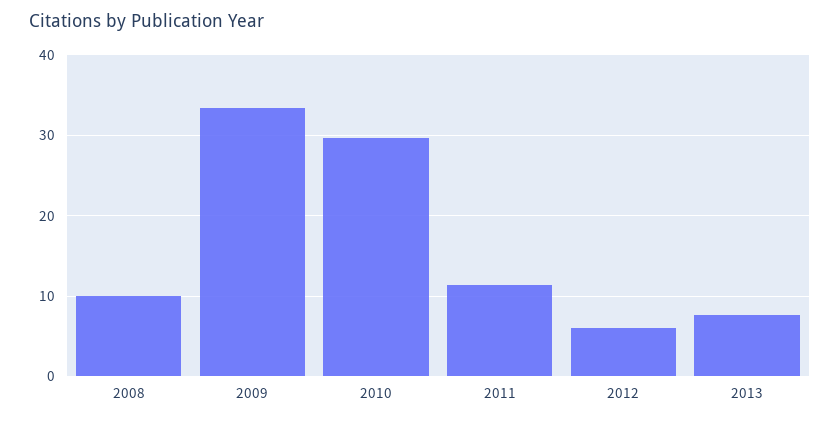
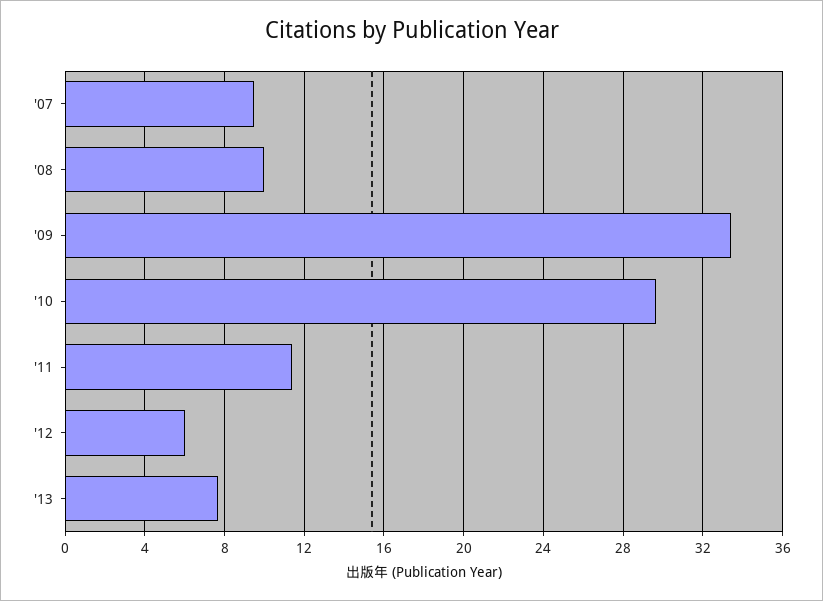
'07: none -> 9.5

